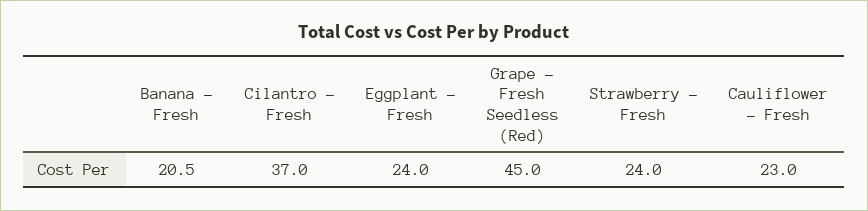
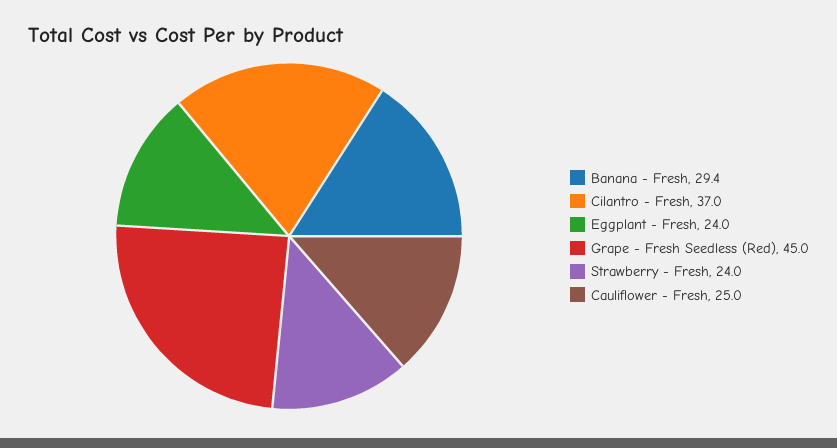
Banana - Fresh: 20.5 -> 29.4
Cauliflower - Fresh: 23 -> 25

